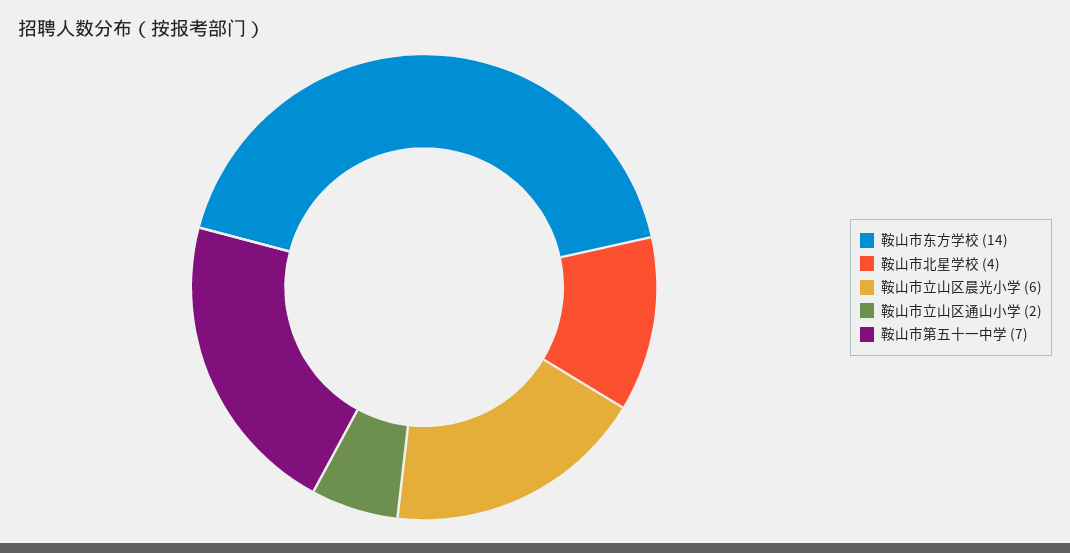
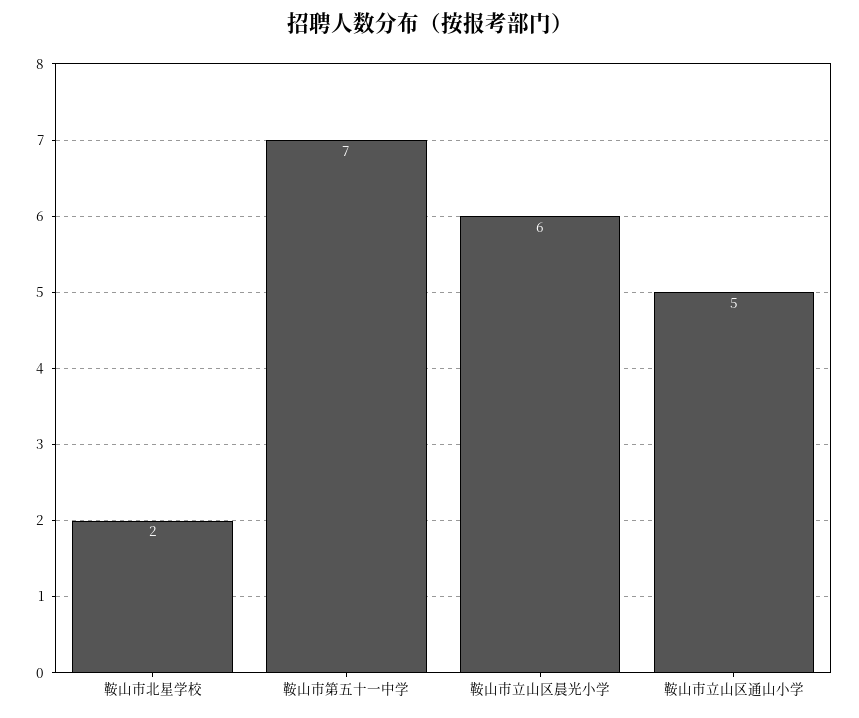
鞍山市东方学校: 14 -> none
鞍山市北星学校: 4 -> 2
鞍山市立山区通山小学: 2 -> 5

